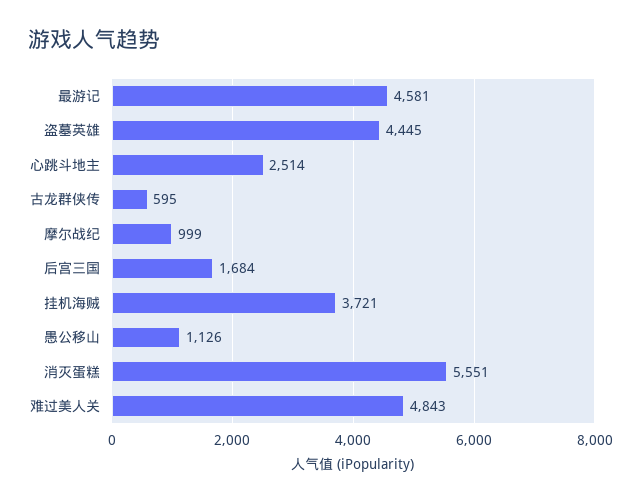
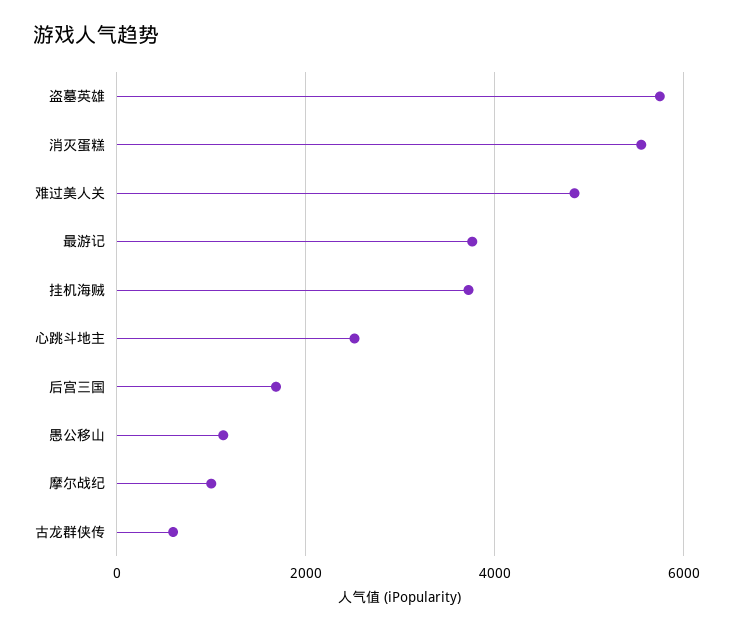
最游记: 4581 -> 3800
盗墓英雄: 4445 -> 5800

